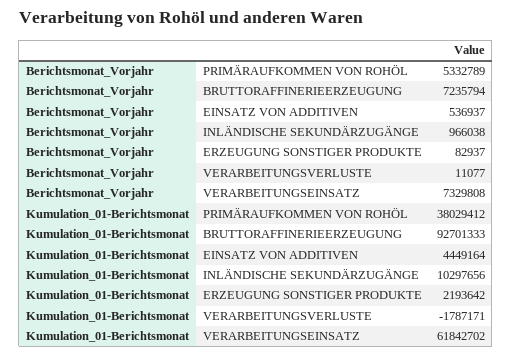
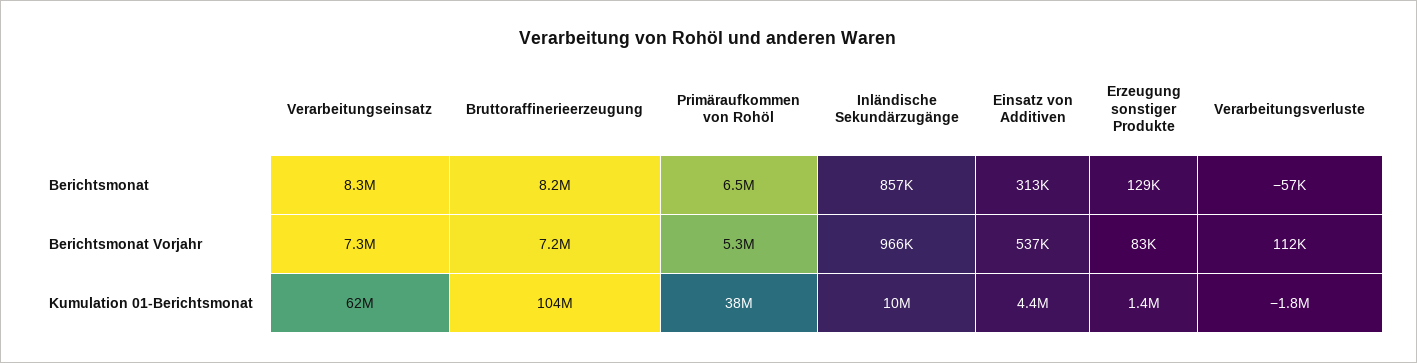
Berichtsmonat_Vorjahr, VERARBEITUNGSVERLUSTE: 11077 -> 112000
Kumulation_01-Berichtsmonat, BRUTTORAFFINERIEERZEUGUNG: 92701333 -> 104000000
Kumulation_01-Berichtsmonat, ERZEUGUNG SONSTIGER PRODUKTE: 2193642 -> 1400000
Berichtsmonat, VERARBEITUNGSEINSATZ: none -> 8300000
Berichtsmonat, BRUTTORAFFINERIEERZEUGUNG: none -> 8200000
Berichtsmonat, PRIMÄRAUFKOMMEN VON ROHÖL: none -> 6500000
Berichtsmonat, INLÄNDISCHE SEKUNDÄRZUGÄNGE: none -> 857000
Berichtsmonat, EINSATZ VON ADDITIVEN: none -> 313000
Berichtsmonat, ERZEUGUNG SONSTIGER PRODUKTE: none -> 129000
Berichtsmonat, VERARBEITUNGSVERLUSTE: none -> -57000

